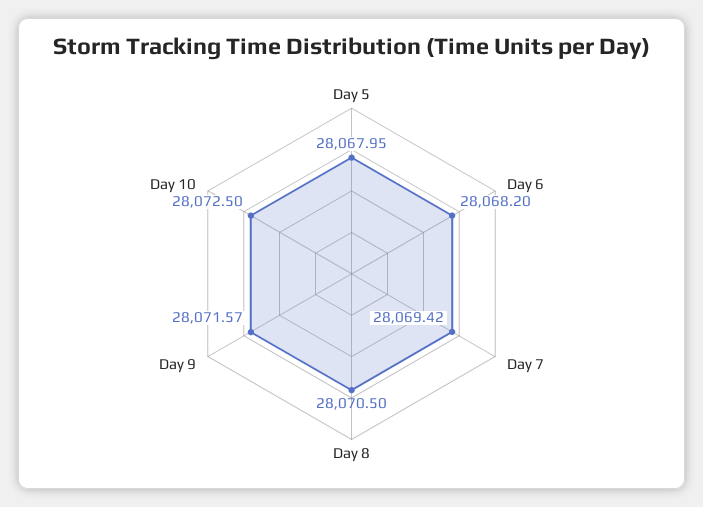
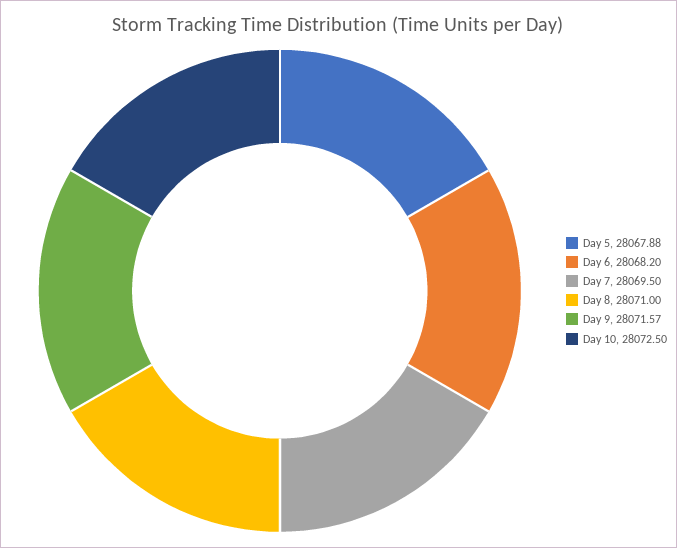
Day 5: 28067.95 -> 28067.88
Day 7: 28069.42 -> 28069.5
Day 8: 28070.5 -> 28071

